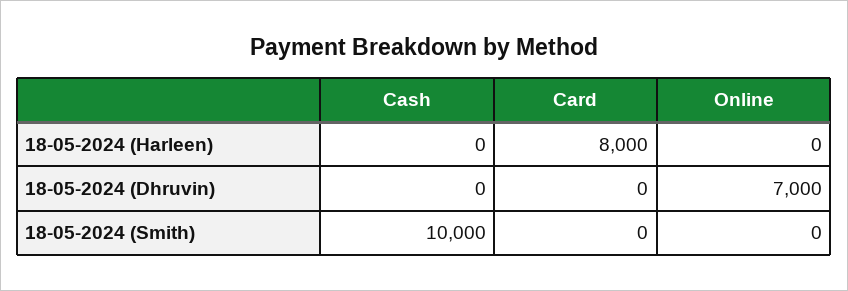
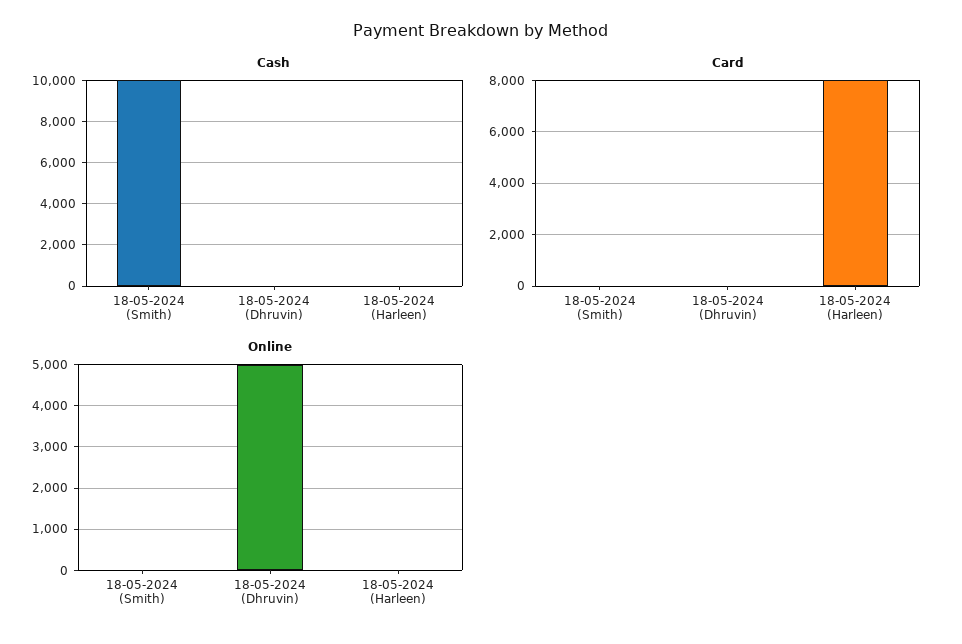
Online, 18-05-2024 (Dhruvin): 7000 -> 5000

